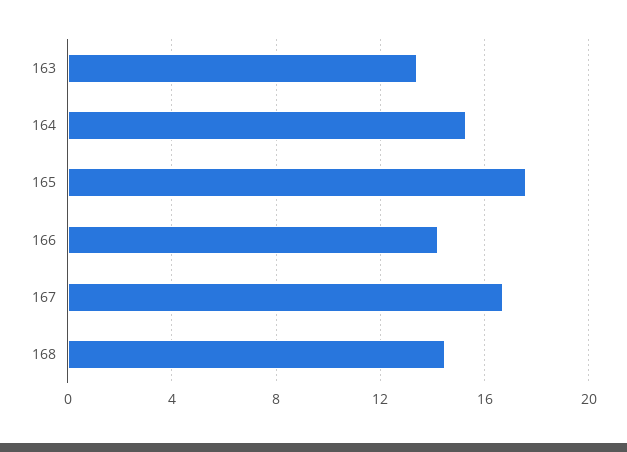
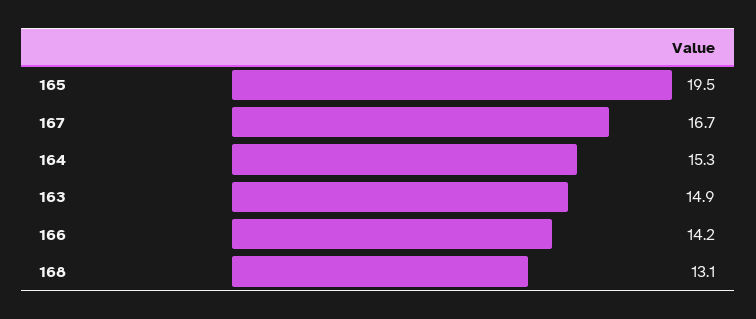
163: 13.5 -> 14.9
165: 17.5 -> 19.5
168: 14.5 -> 13.1

